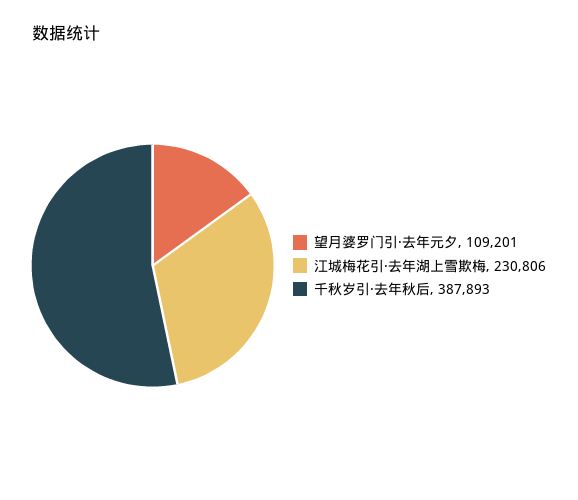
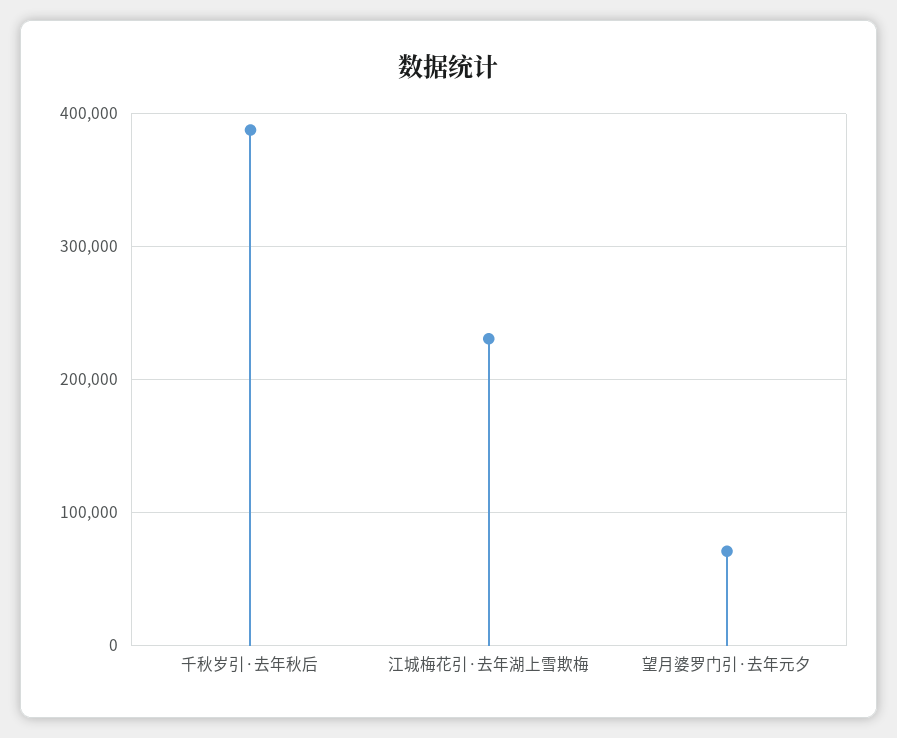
望月婆罗门引·去年元夕: 109201 -> 70000

